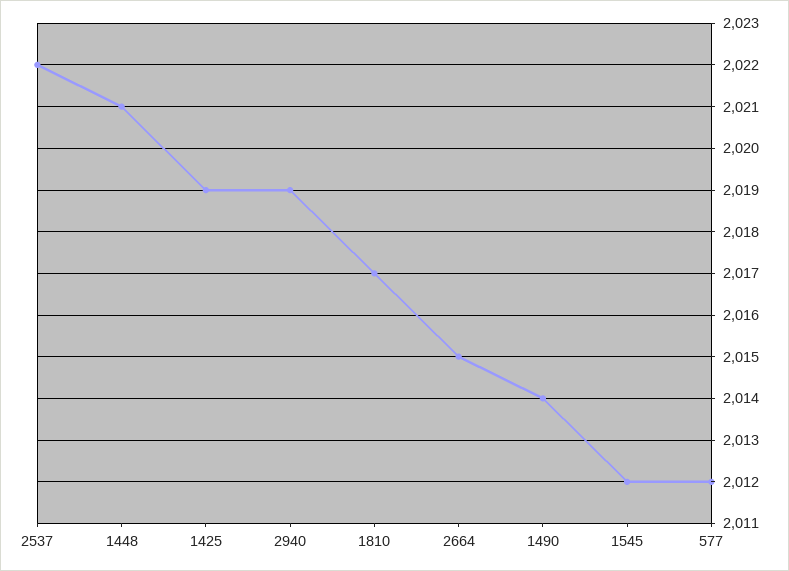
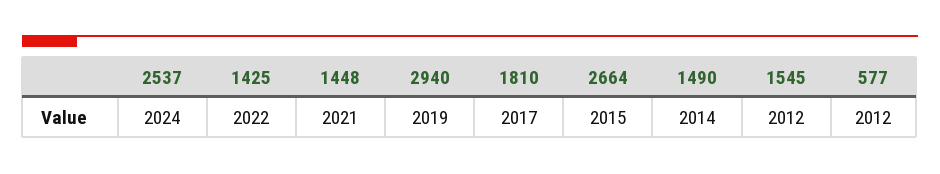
2537: 2022 -> 2024
1425: 2019 -> 2022

